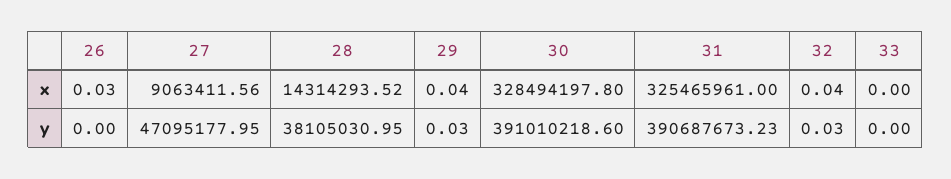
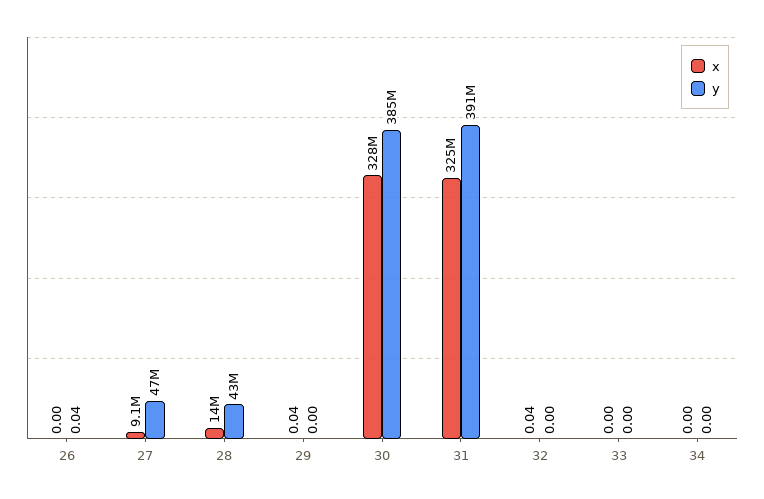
x, 26: 0.03 -> 0
y, 26: 0 -> 0.04
y, 28: 38105030.95 -> 43000000
y, 29: 0.03 -> 0
y, 30: 391010218.6 -> 385000000
y, 32: 0.03 -> 0
x, 34: none -> 0
y, 34: none -> 0

